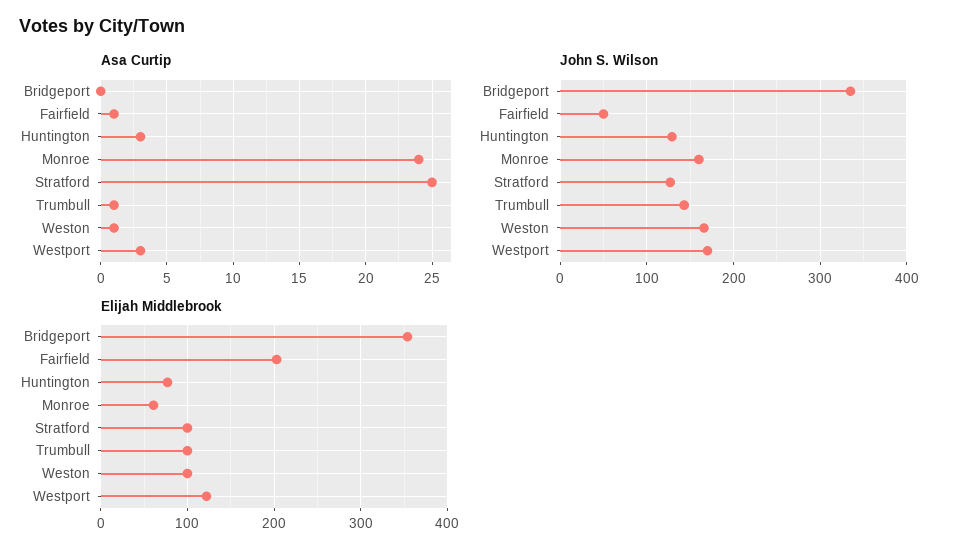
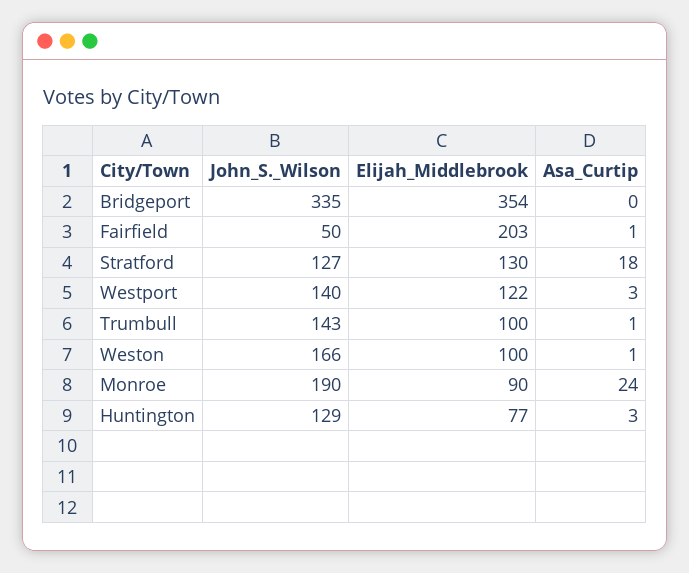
Asa Curtip, Stratford: 25 -> 18
John S. Wilson, Monroe: 160 -> 190
John S. Wilson, Westport: 170 -> 140
Elijah Middlebrook, Monroe: 60 -> 90
Elijah Middlebrook, Stratford: 100 -> 130

